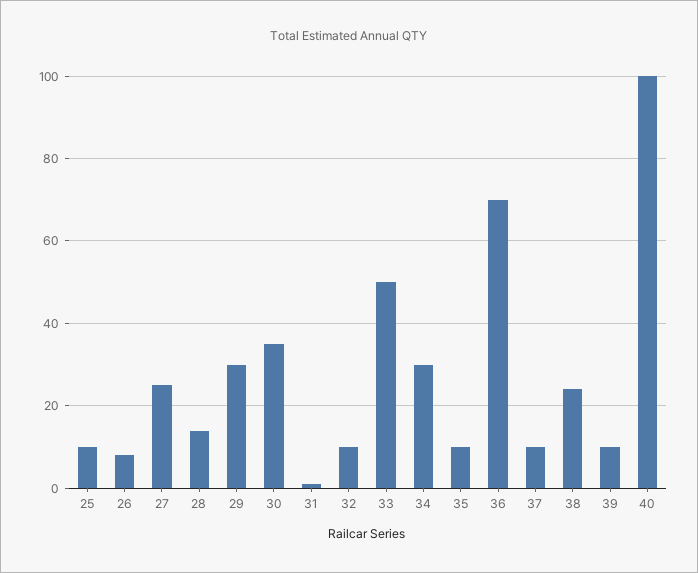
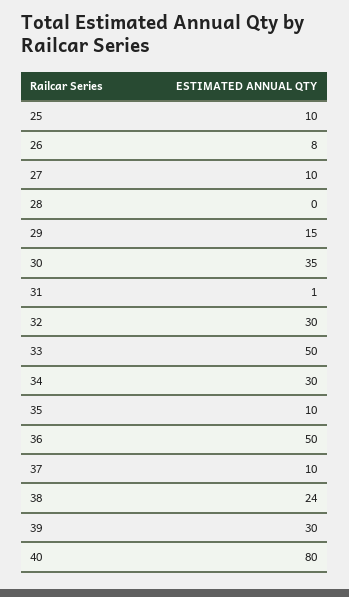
27: 25 -> 10
28: 15 -> 0
29: 30 -> 15
32: 10 -> 30
36: 70 -> 50
39: 10 -> 30
40: 100 -> 80

